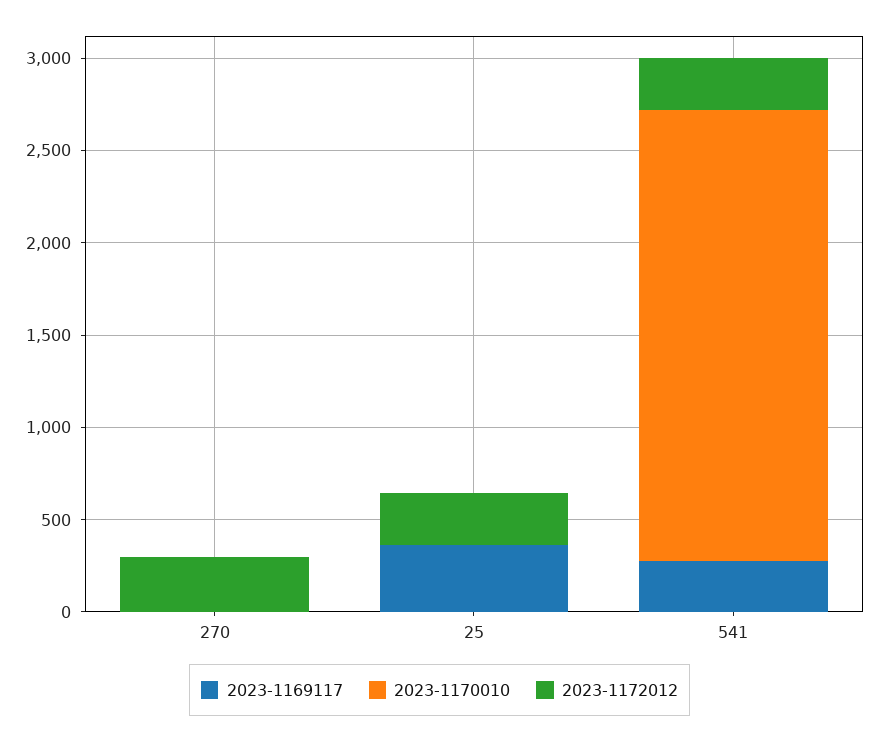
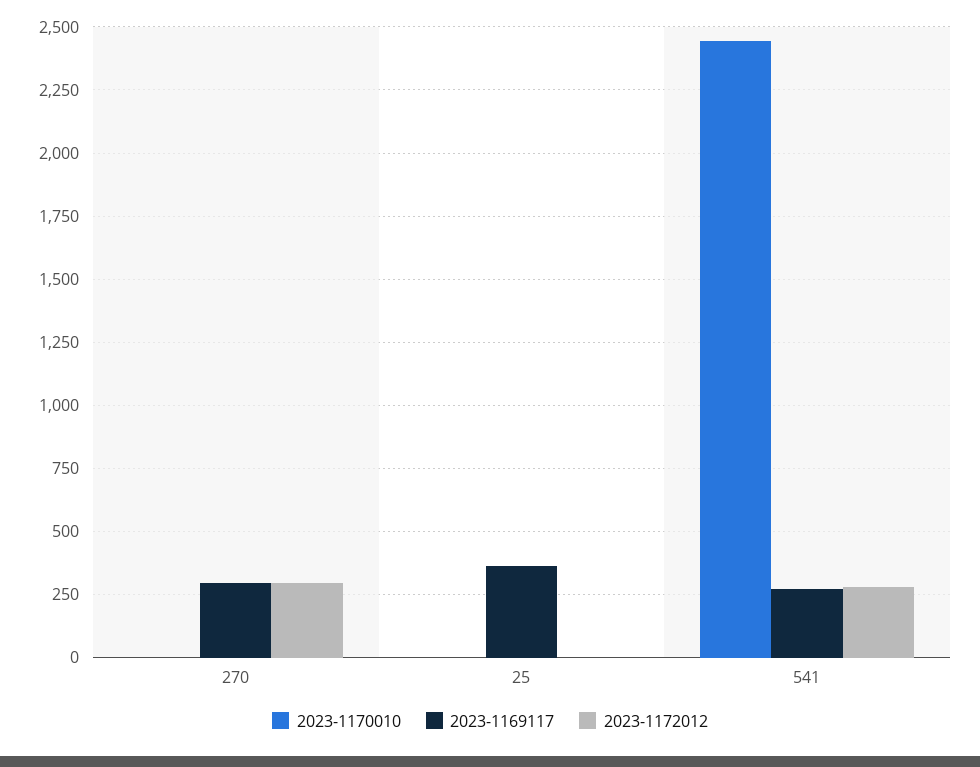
2023-1169117, 270: 0 -> 300
2023-1172012, 25: 300 -> 0

